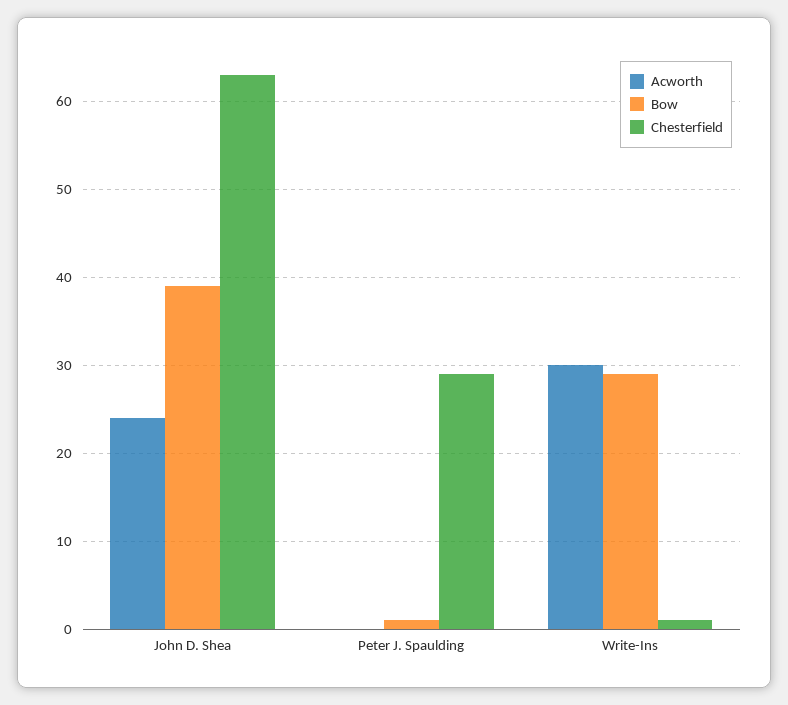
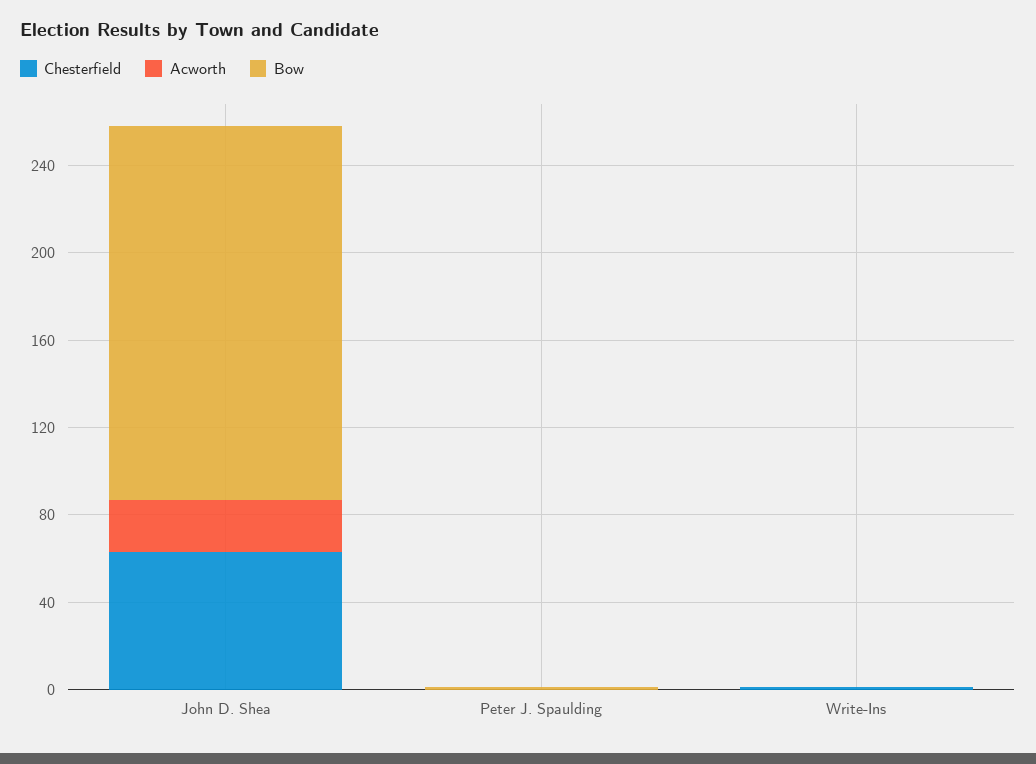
Bow, John D. Shea: 39 -> 170
Chesterfield, Peter J. Spaulding: 29 -> 0
Acworth, Write-Ins: 30 -> 0
Bow, Write-Ins: 29 -> 0

